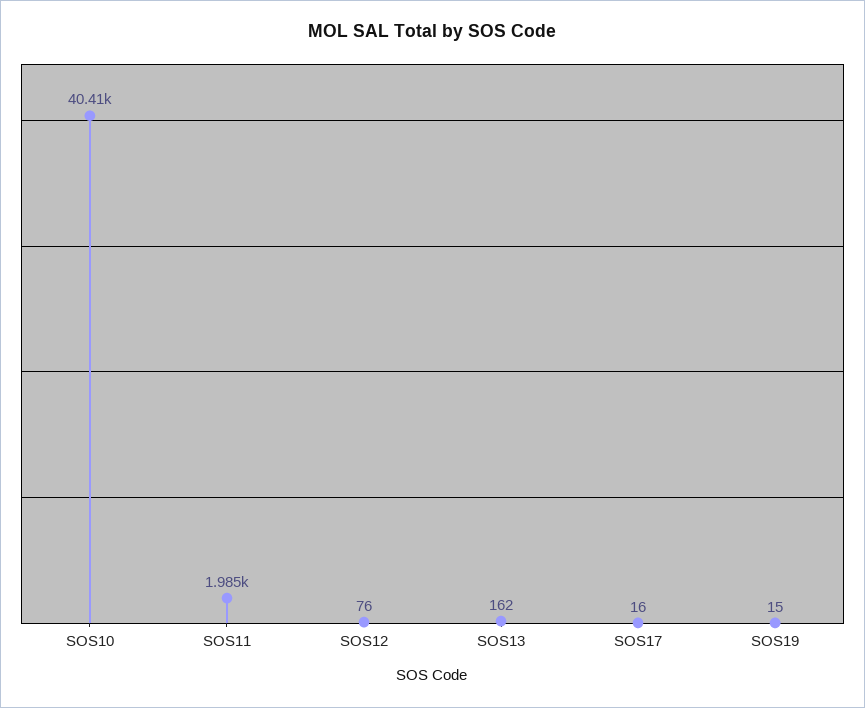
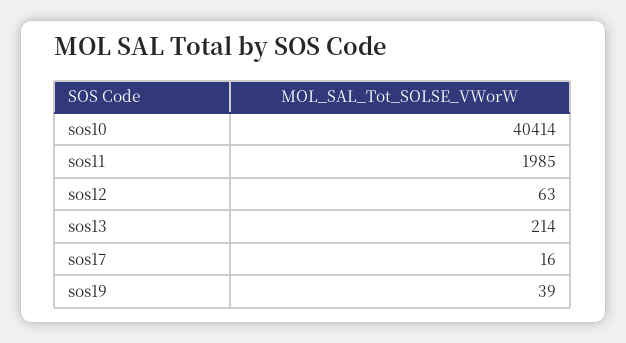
SOS12: 76 -> 63
SOS13: 162 -> 214
SOS19: 15 -> 39

